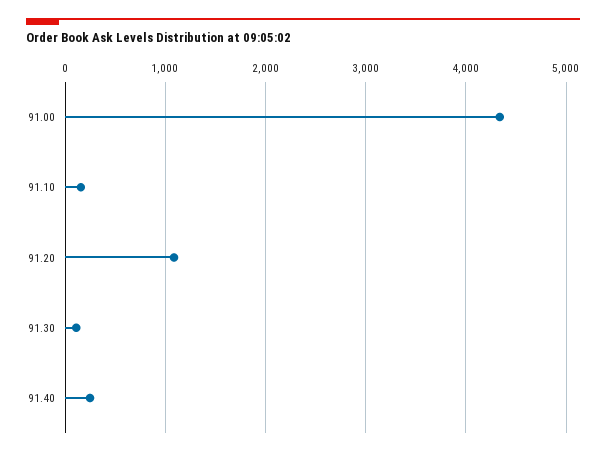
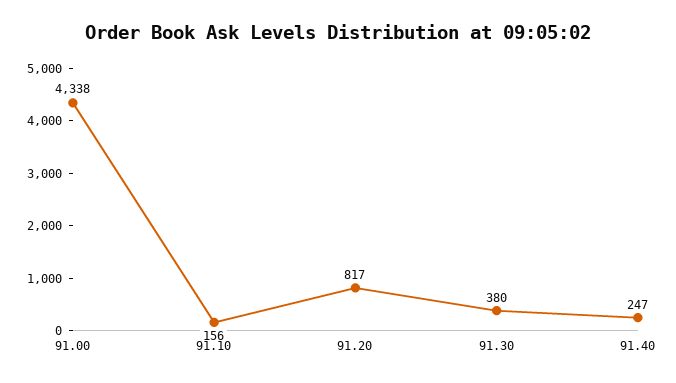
91.20: 1100 -> 817
91.30: 100 -> 380

